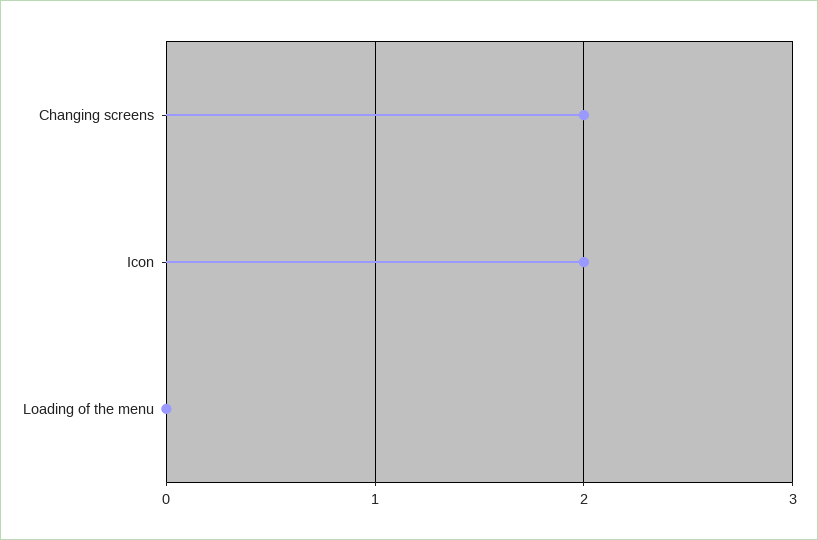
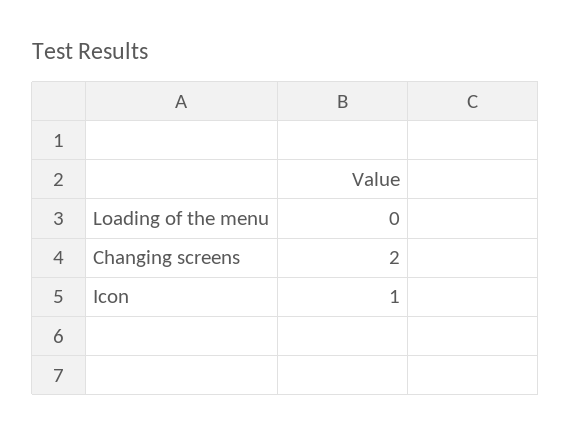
Icon: 2 -> 1

